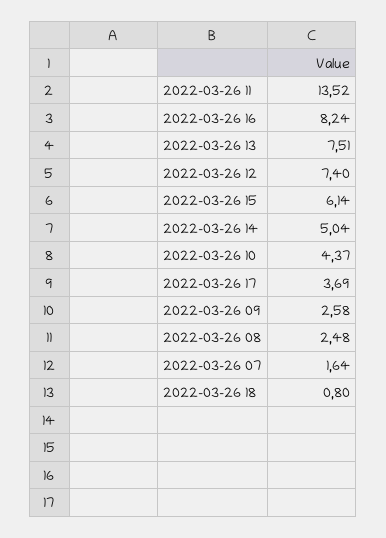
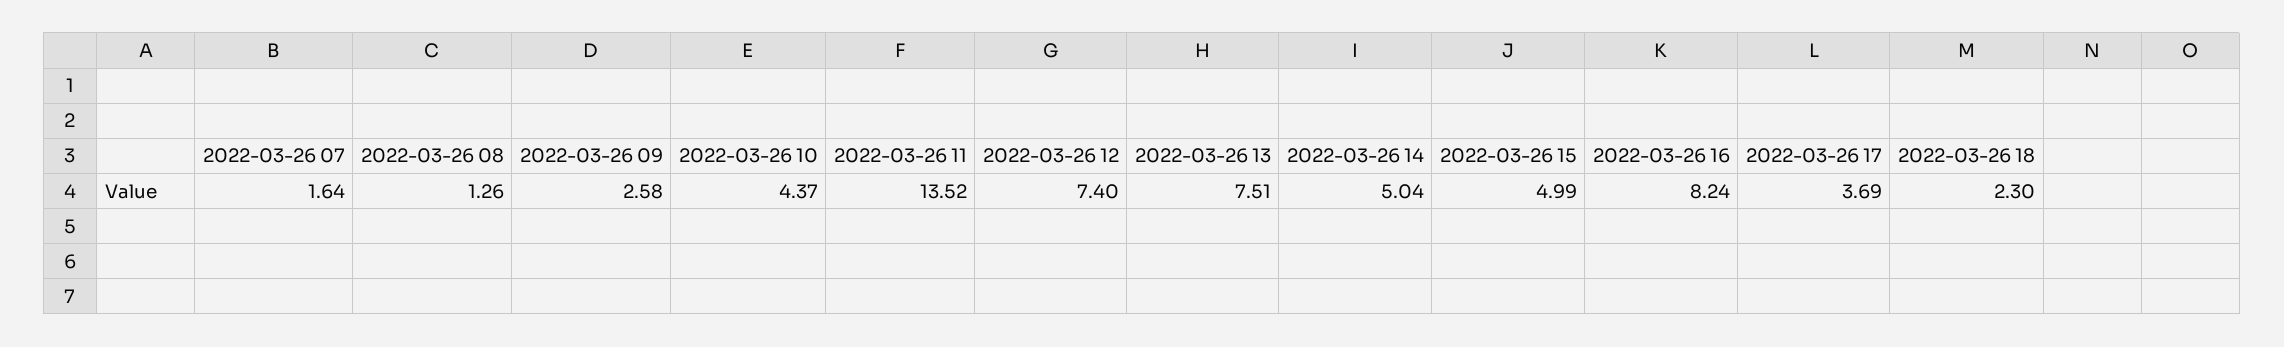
2022-03-26 15: 6.14 -> 4.99
2022-03-26 08: 2.48 -> 1.26
2022-03-26 18: 0.8 -> 2.3

